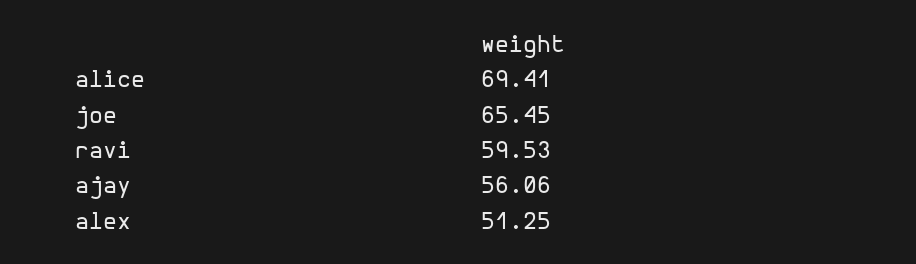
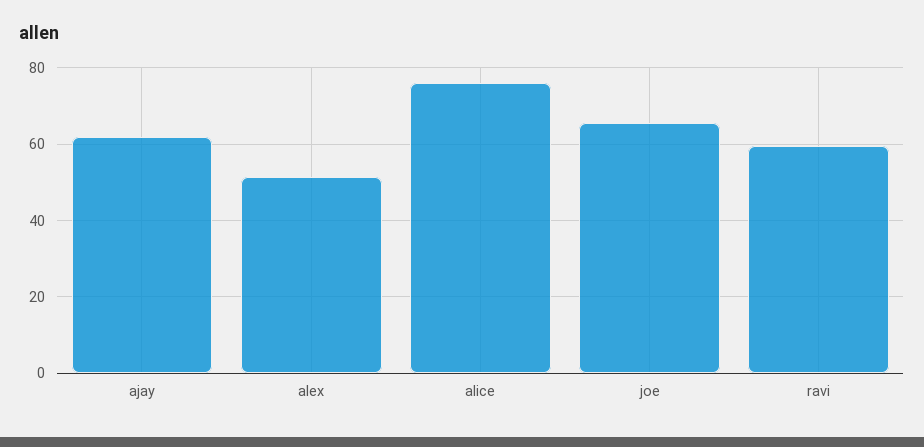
alice: 69.41 -> 76
ajay: 56.06 -> 62

